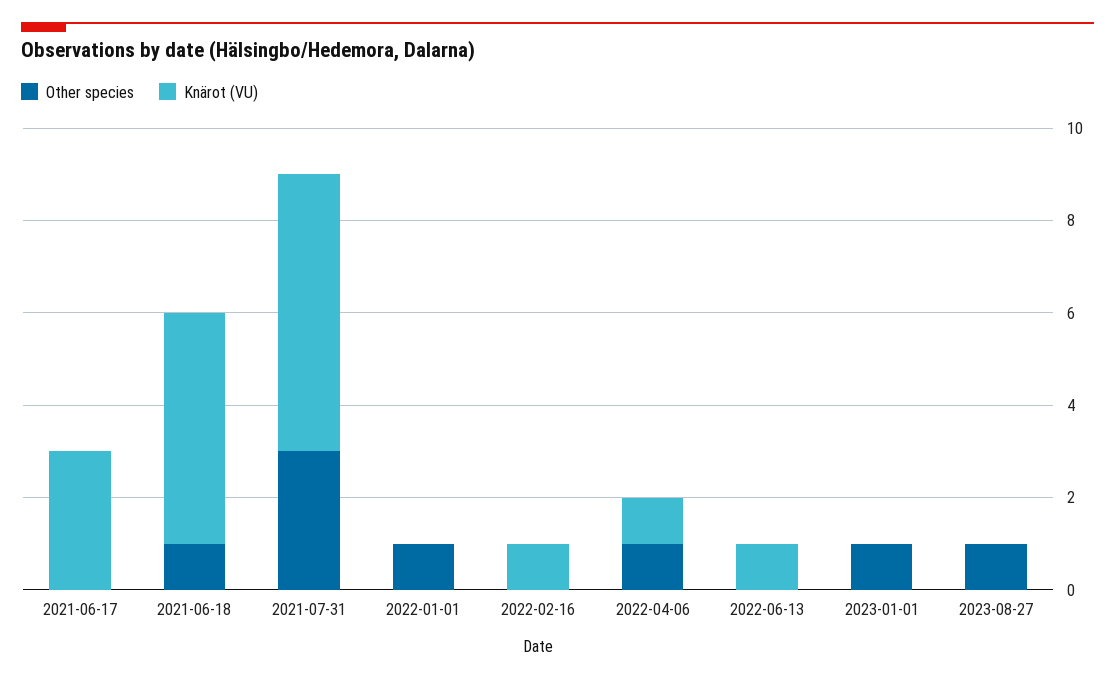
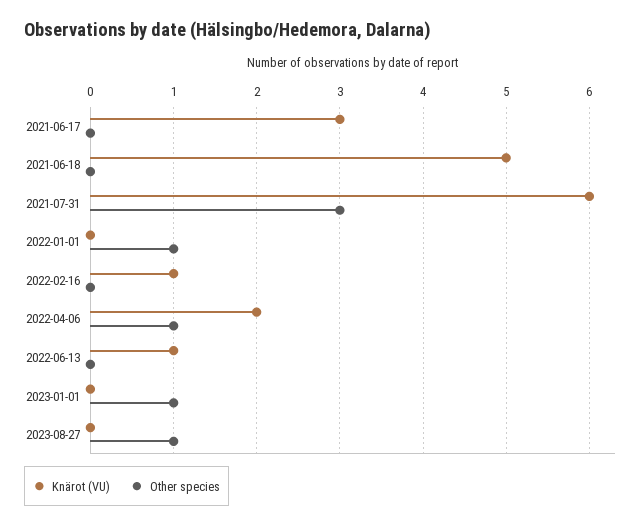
Other species, 2021-06-18: 1 -> 0
Knärot (VU), 2022-04-06: 1 -> 2

